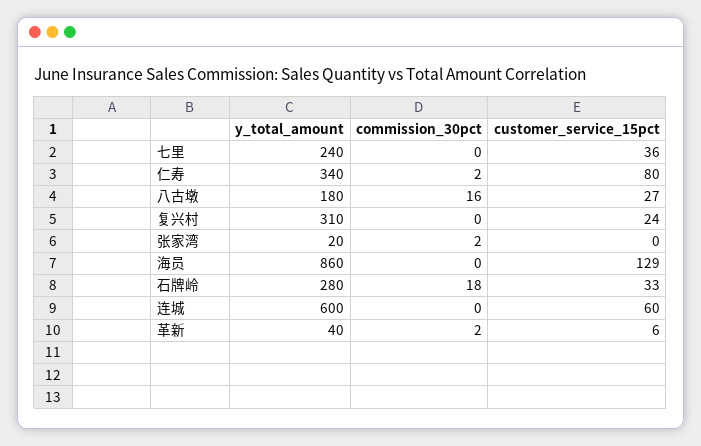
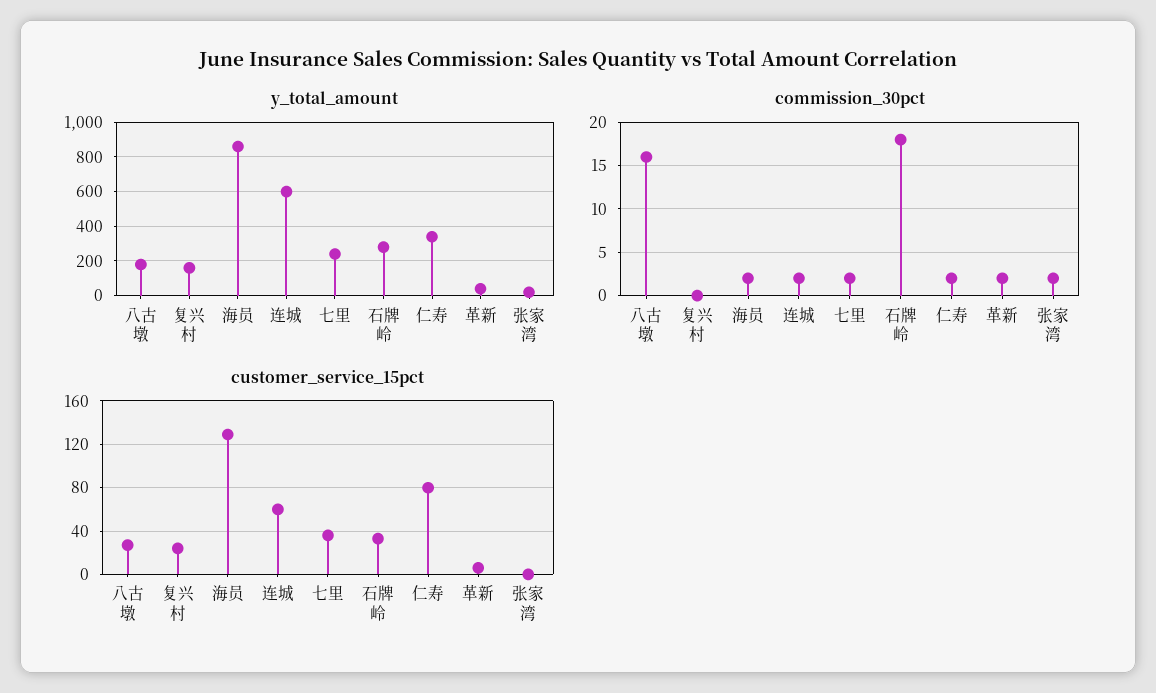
commission_30pct, 七里: 0 -> 2
y_total_amount, 复兴村: 310 -> 150
commission_30pct, 海员: 0 -> 2
commission_30pct, 连城: 0 -> 2

